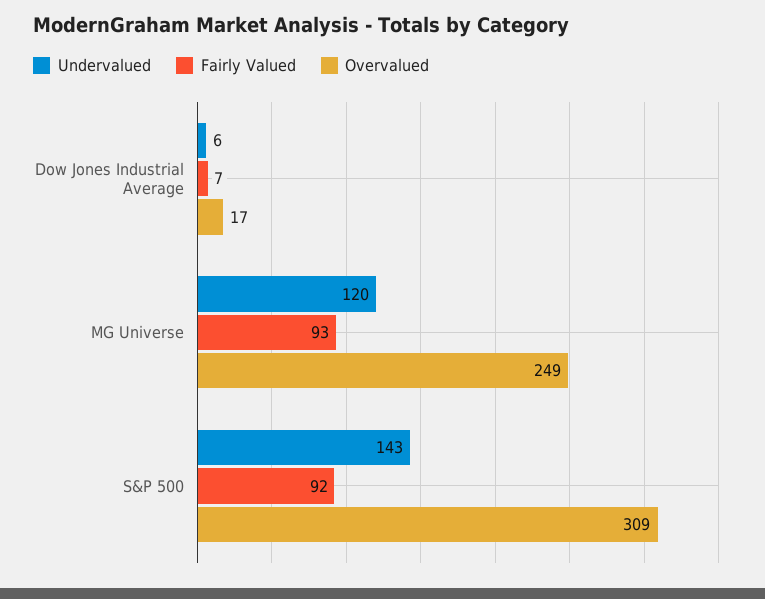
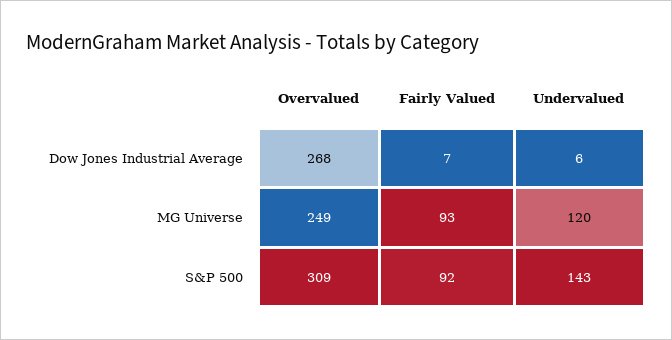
Overvalued, Dow Jones Industrial Average: 17 -> 268

